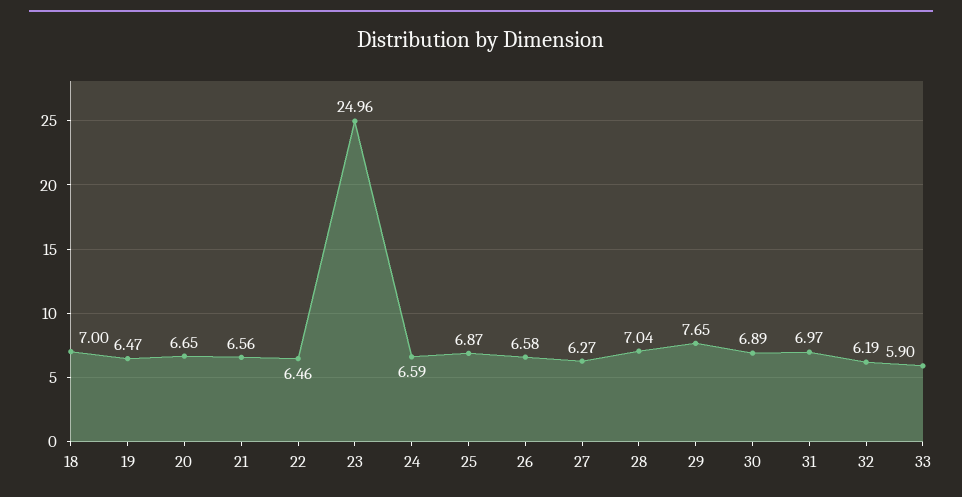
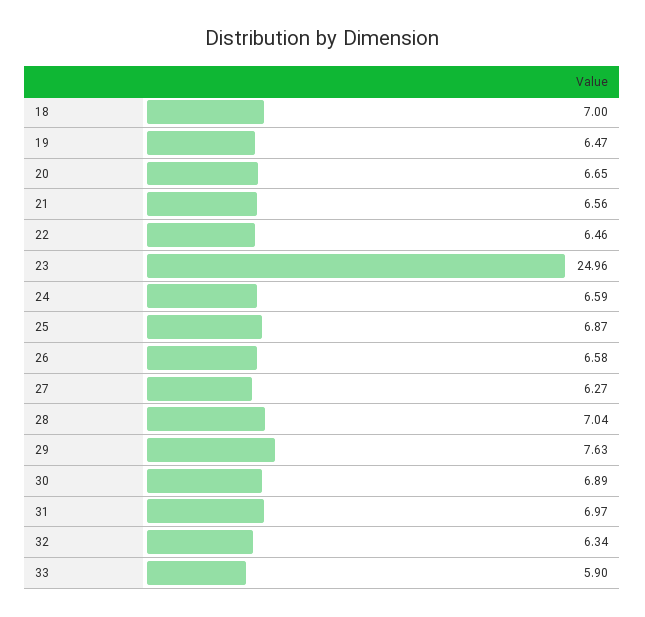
29: 7.65 -> 7.63
32: 6.19 -> 6.34

